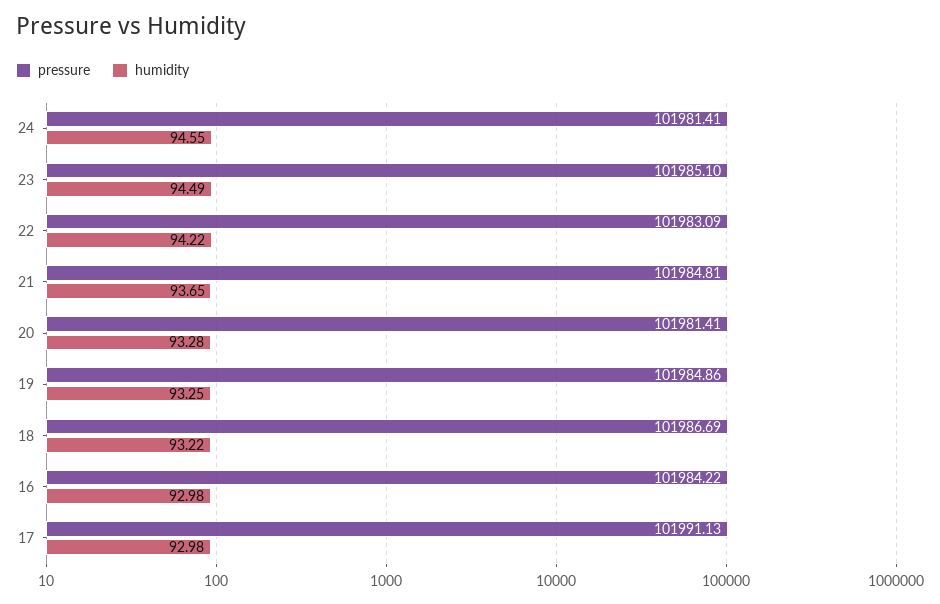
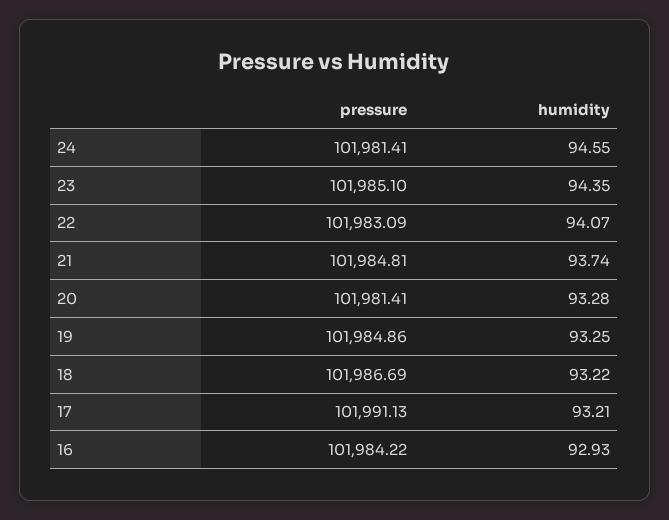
humidity, 23: 94.49 -> 94.35
humidity, 22: 94.22 -> 94.07
humidity, 21: 93.65 -> 93.74
humidity, 16: 92.98 -> 92.93
humidity, 17: 92.98 -> 93.21

